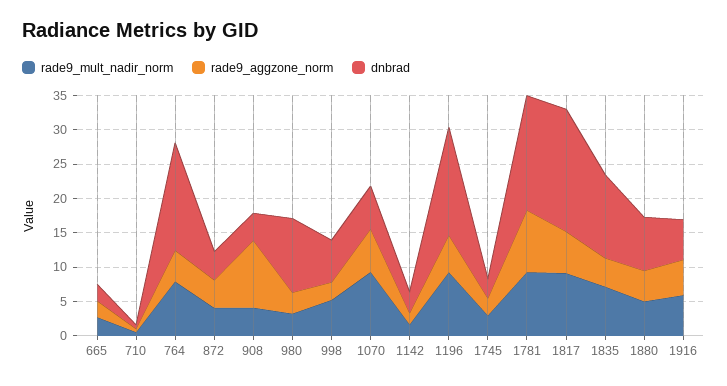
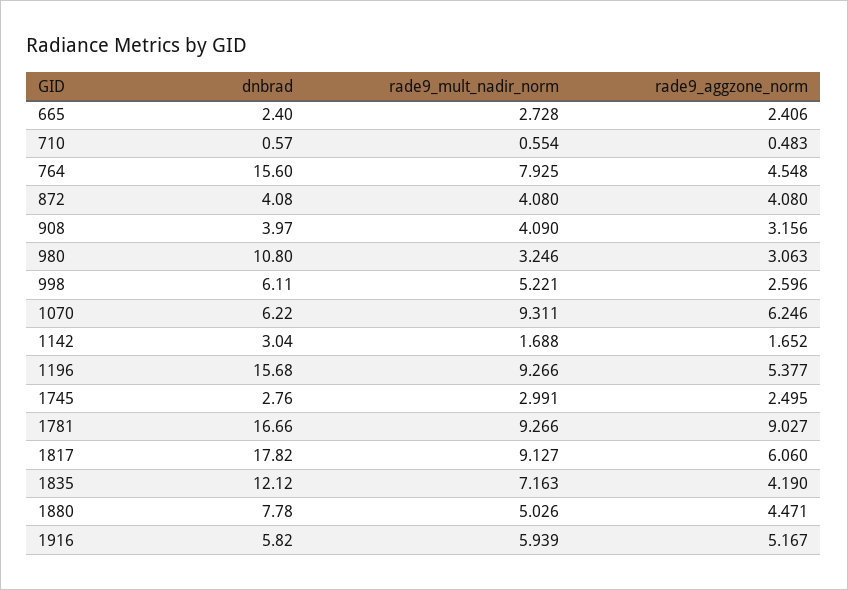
rade9_aggzone_norm, 908: 10 -> 3.156

